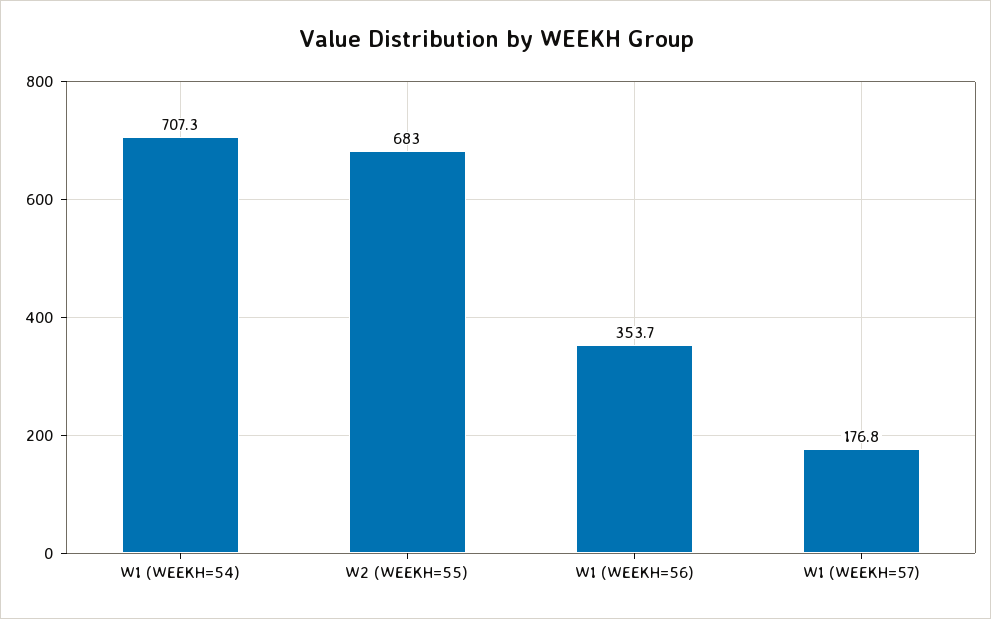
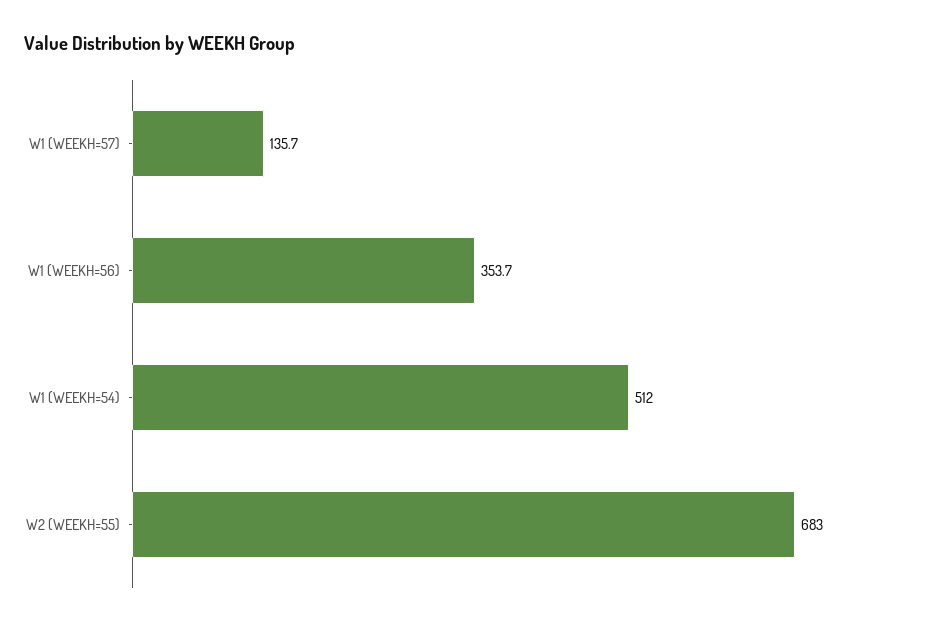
W1 (WEEKH=54): 707.3 -> 512
W1 (WEEKH=57): 176.8 -> 135.7

